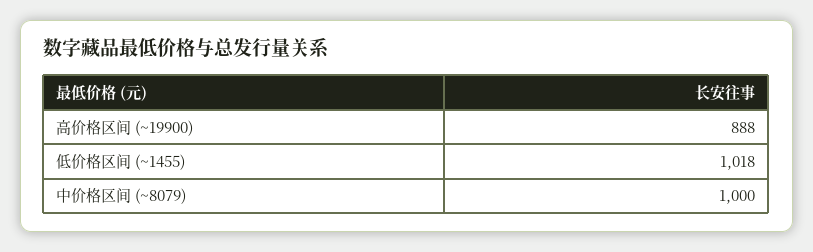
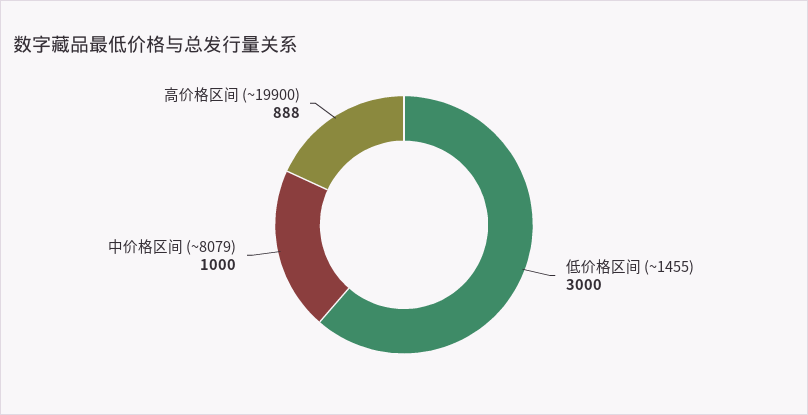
低价格区间 (~1455): 1018 -> 3000

